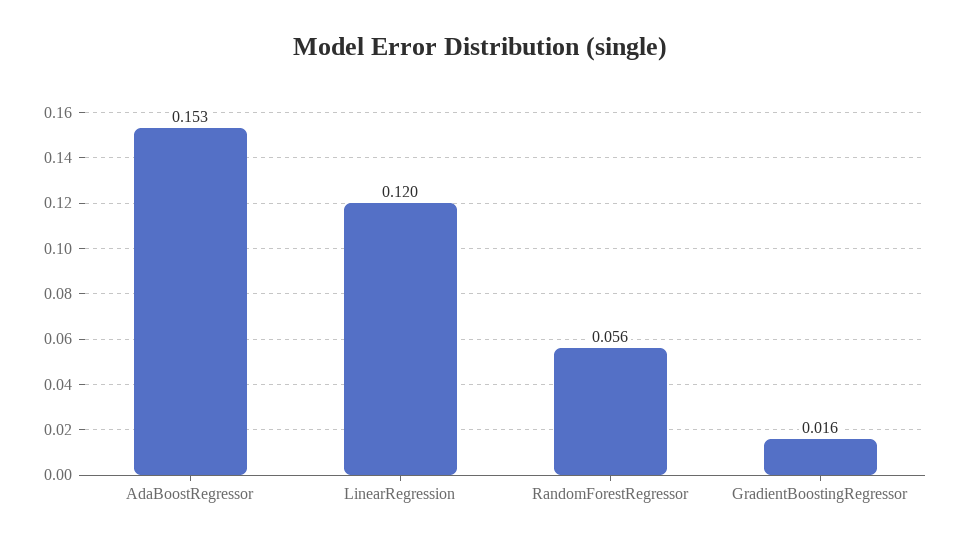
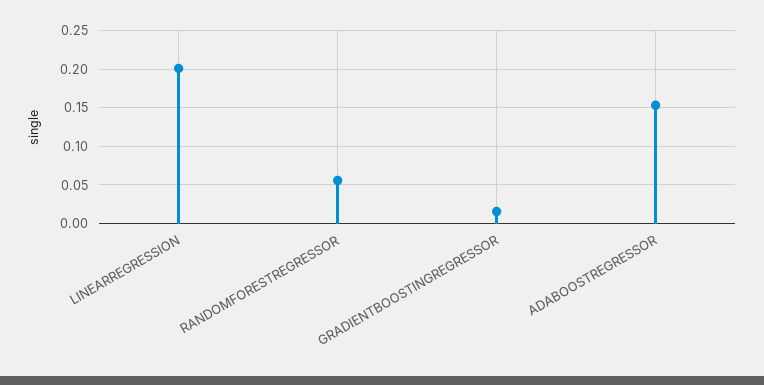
LinearRegression: 0.12 -> 0.2

